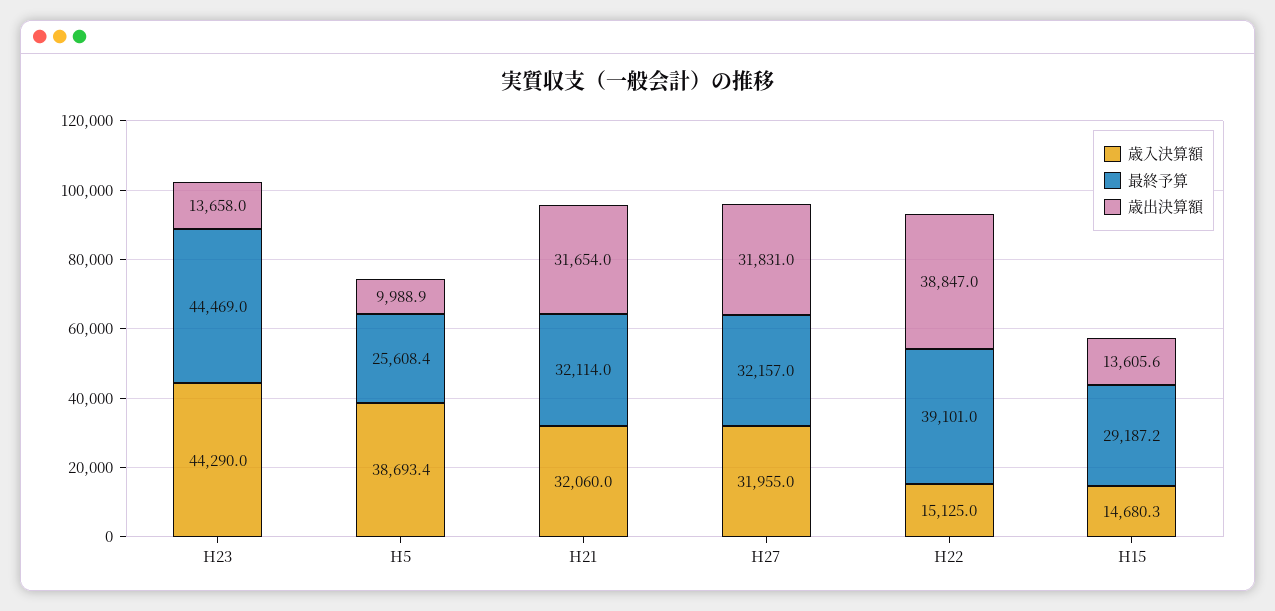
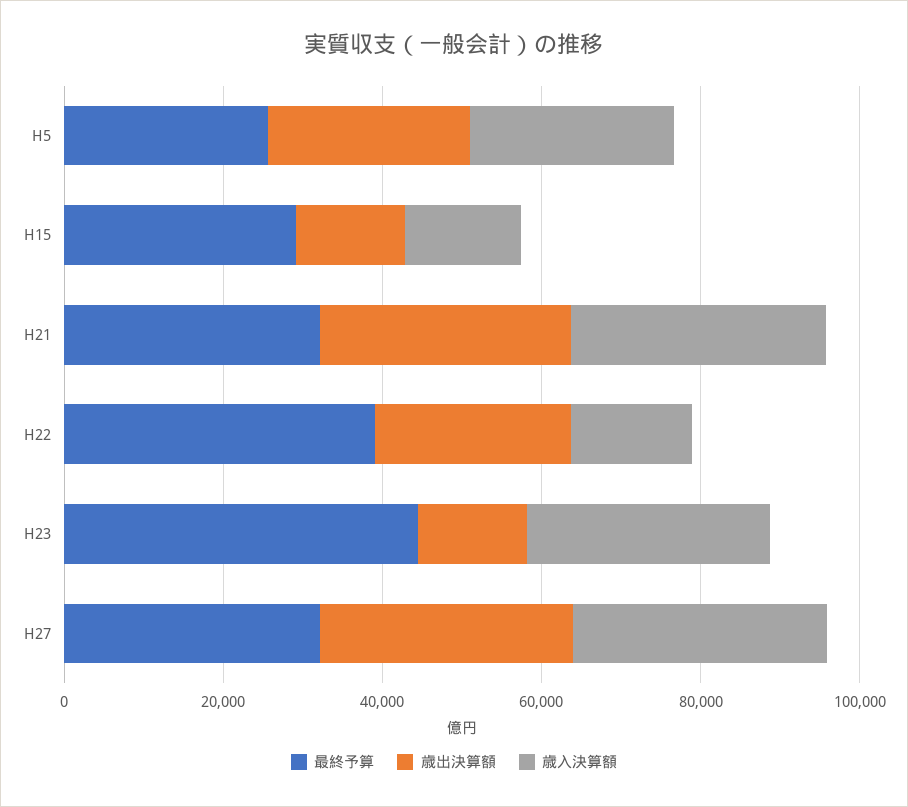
歳入決算額, H23: 44290 -> 30000
歳入決算額, H5: 38693.4 -> 25000
歳出決算額, H5: 9988.9 -> 25000
歳出決算額, H22: 38847 -> 25000

